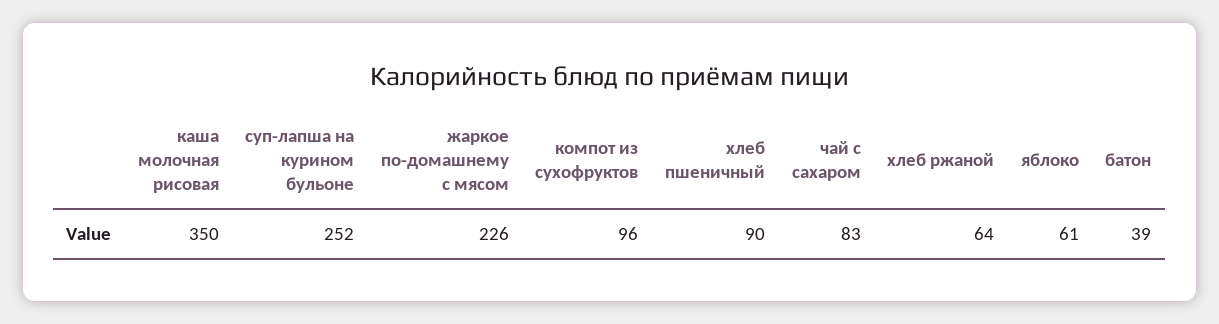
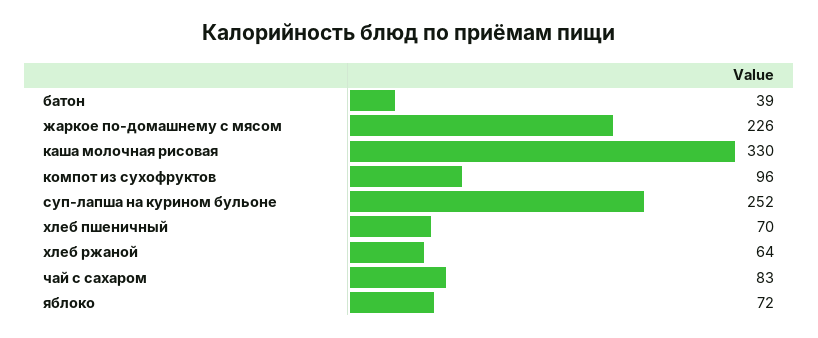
каша молочная рисовая: 350 -> 330
хлеб пшеничный: 90 -> 70
яблоко: 61 -> 72

